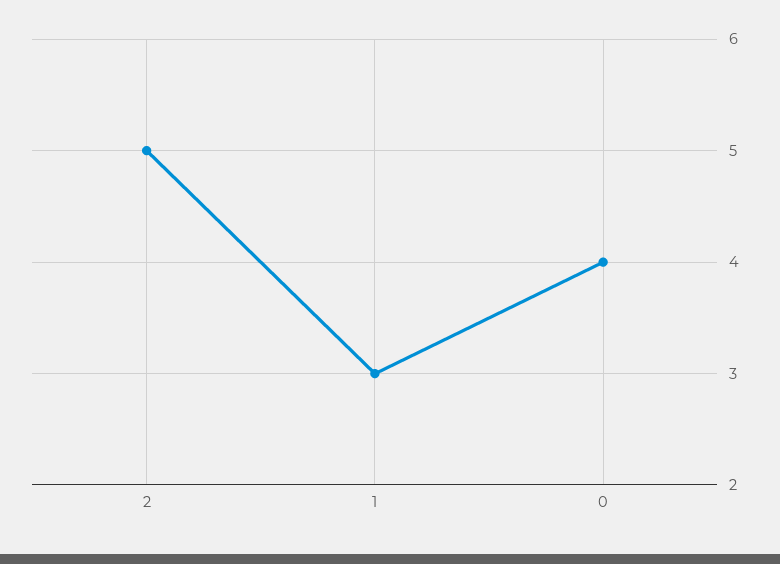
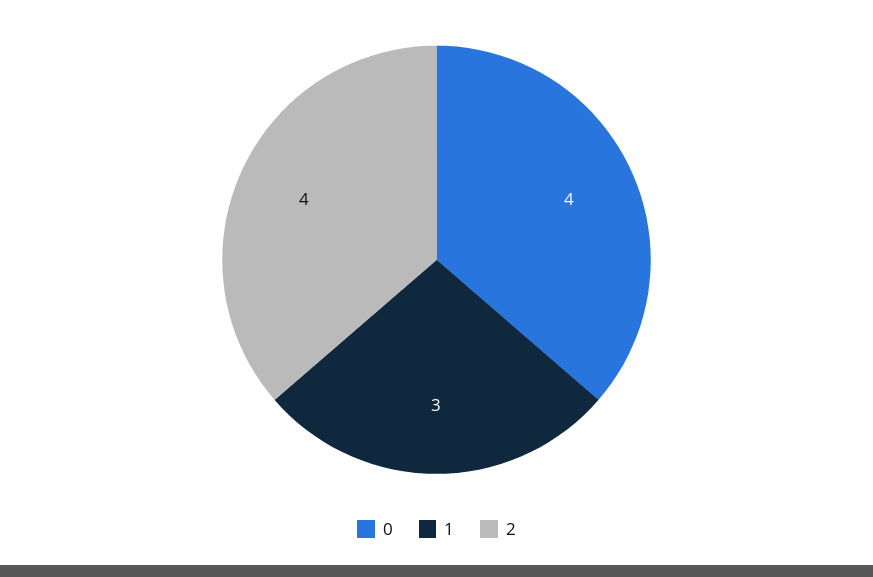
2: 5 -> 4

